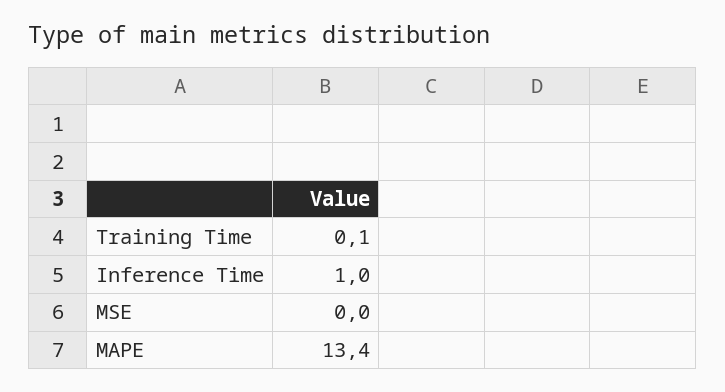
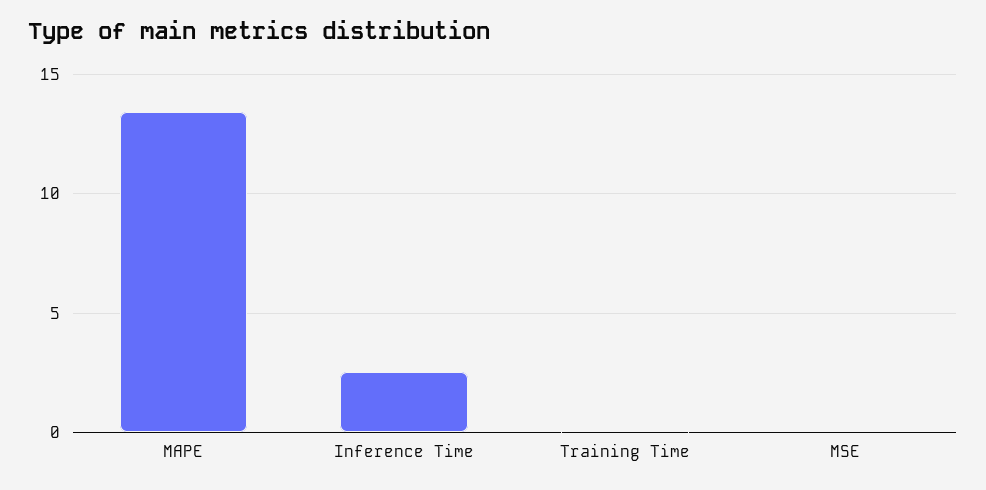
Inference Time: 1 -> 2.5

